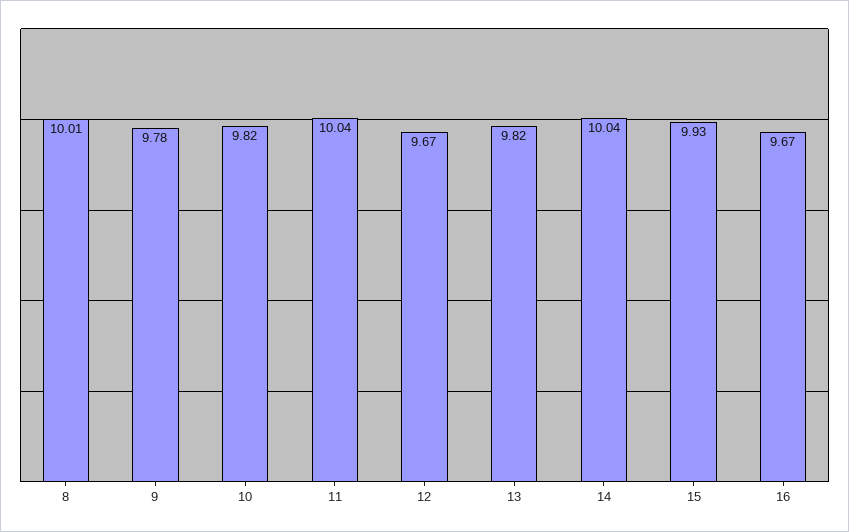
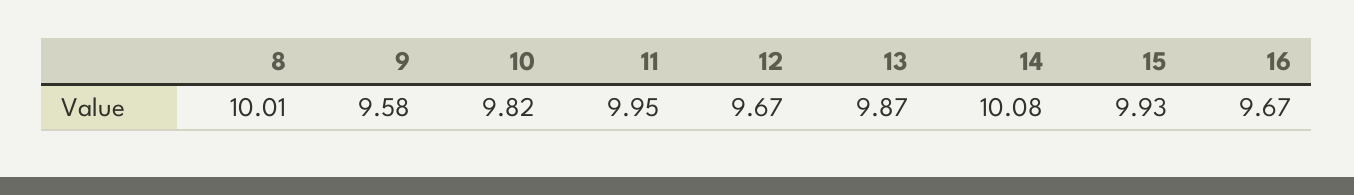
9: 9.78 -> 9.58
11: 10.04 -> 9.95
13: 9.82 -> 9.87
14: 10.04 -> 10.08

